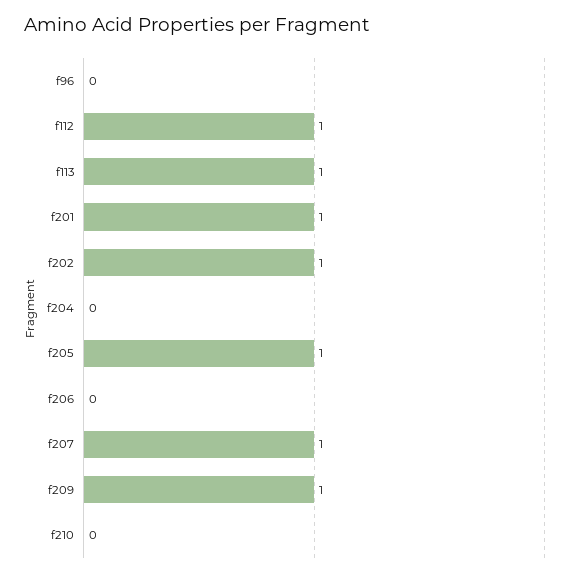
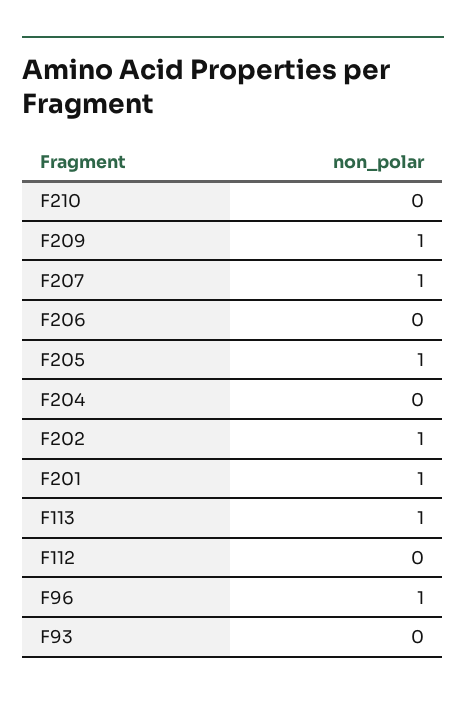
f96: 0 -> 1
f112: 1 -> 0
F93: none -> 0

